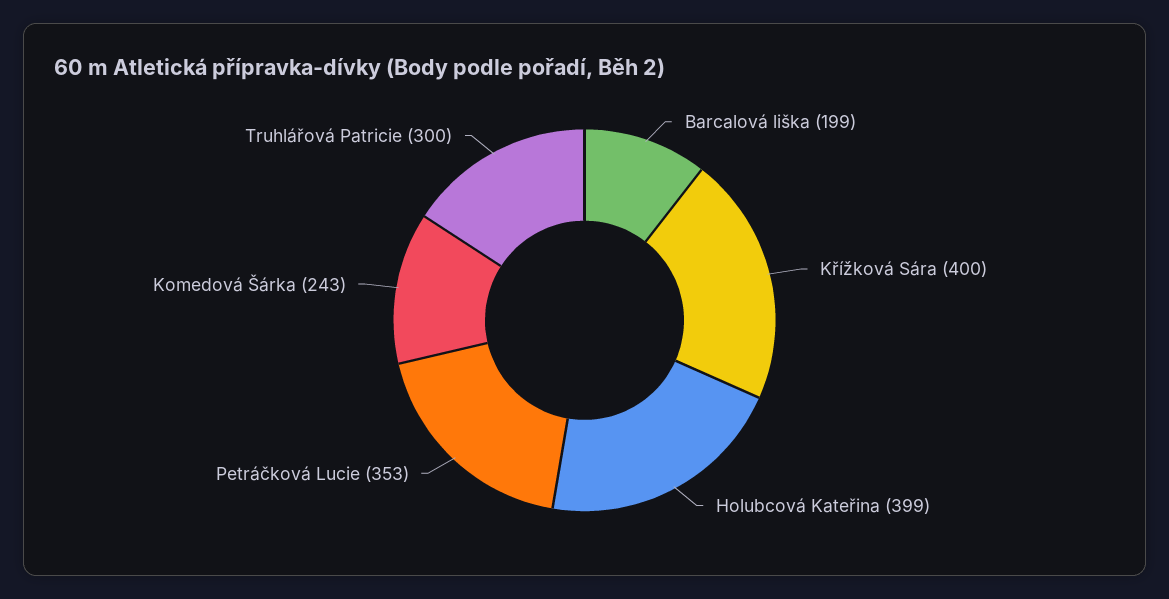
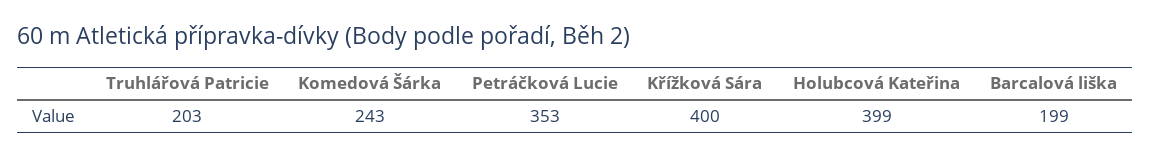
Truhlářová Patricie: 300 -> 203

